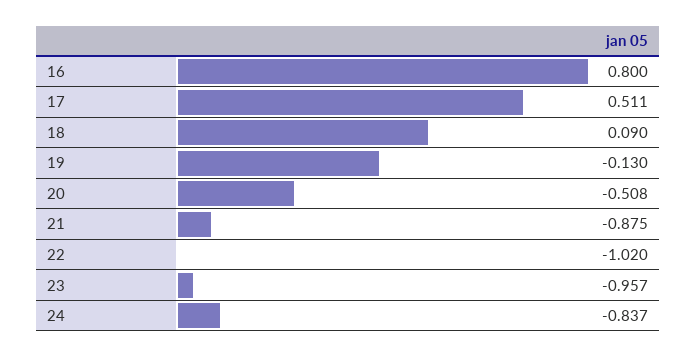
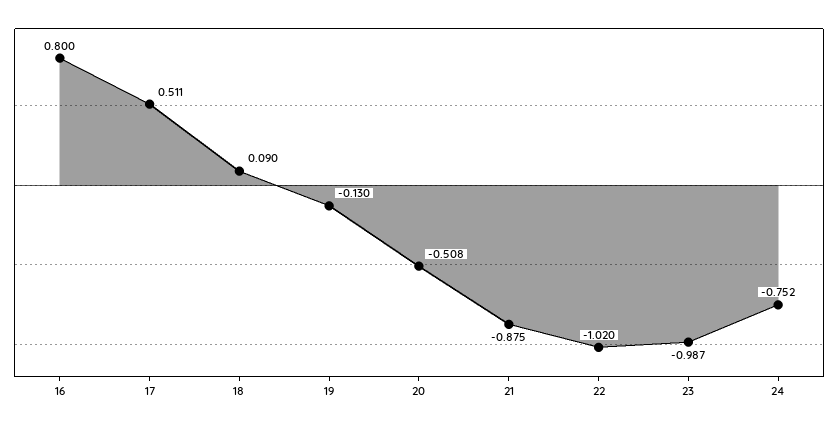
23: -0.957 -> -0.987
24: -0.837 -> -0.752

